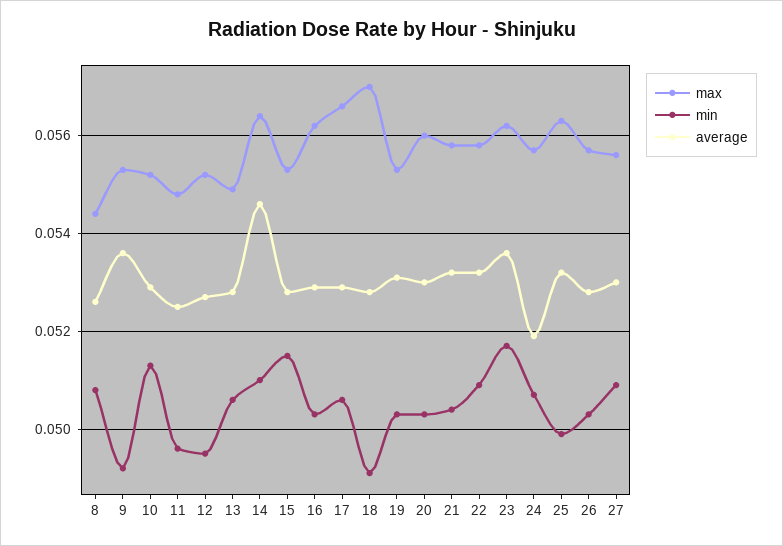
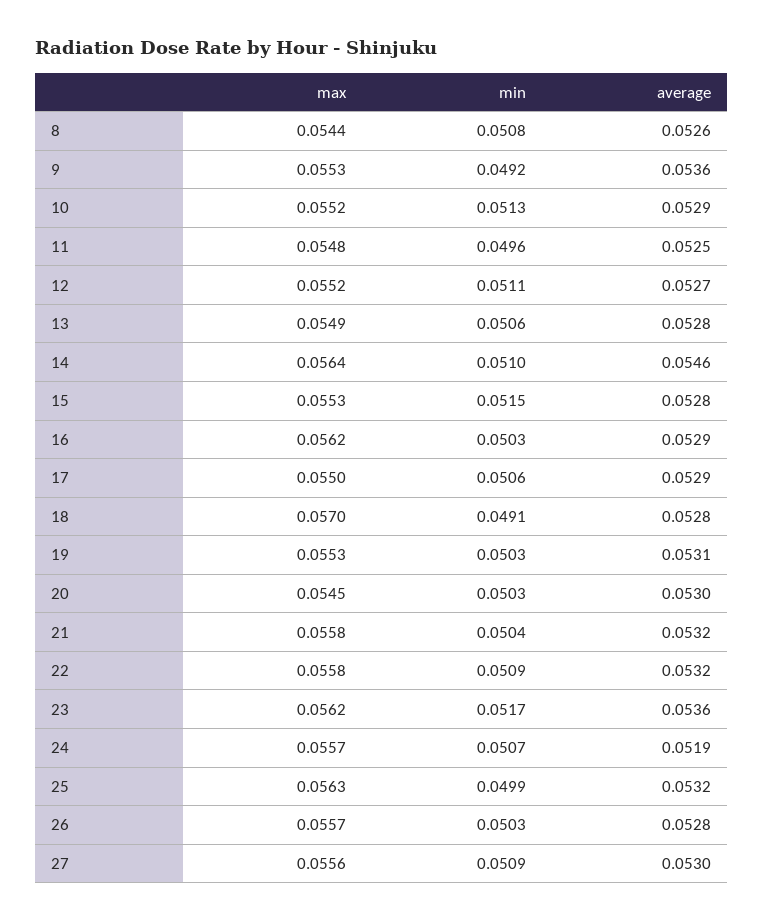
min, 12: 0.0495 -> 0.0511
max, 17: 0.0565 -> 0.055
max, 20: 0.056 -> 0.0545

